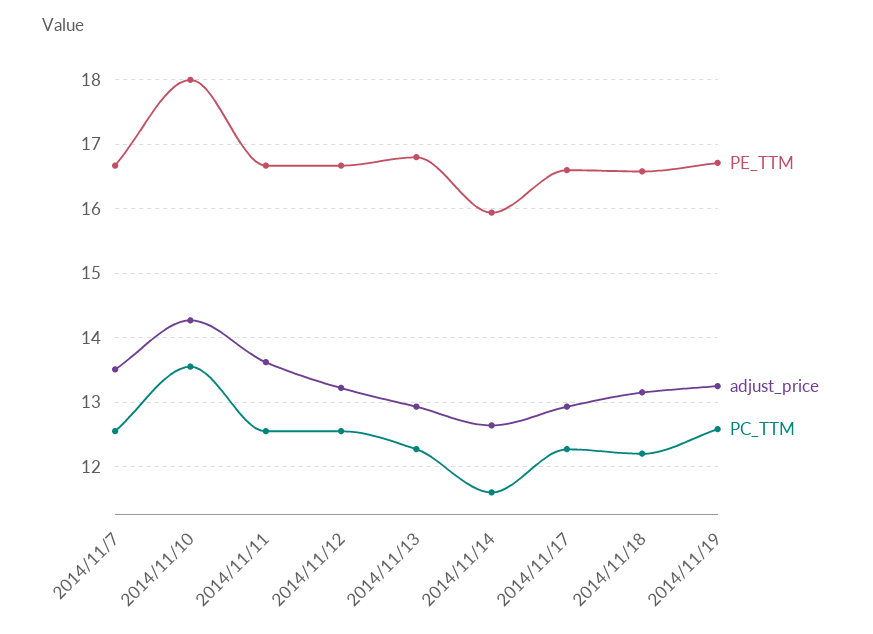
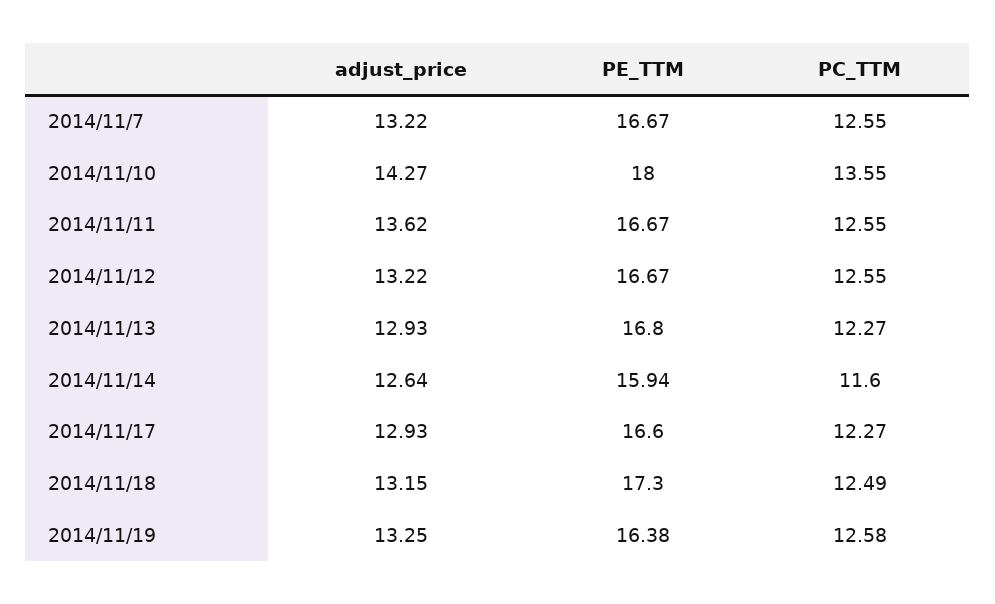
adjust_price, 2014/11/7: 13.5 -> 13.22
PE_TTM, 2014/11/18: 16.6 -> 17.3
PC_TTM, 2014/11/18: 12.2 -> 12.49
PE_TTM, 2014/11/19: 16.7 -> 16.38

